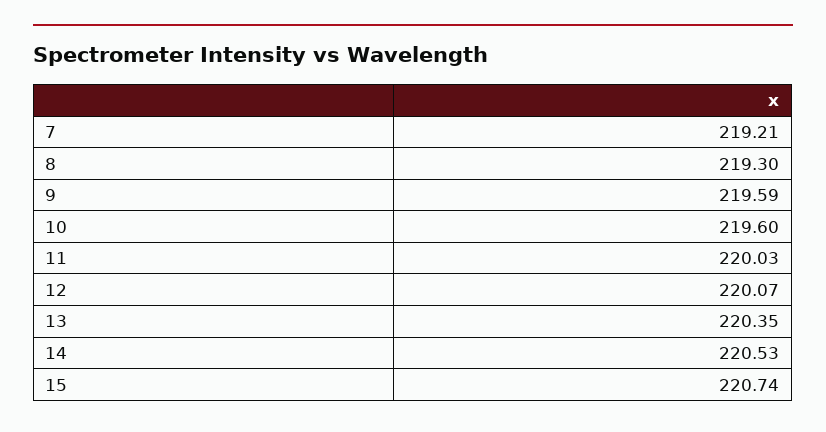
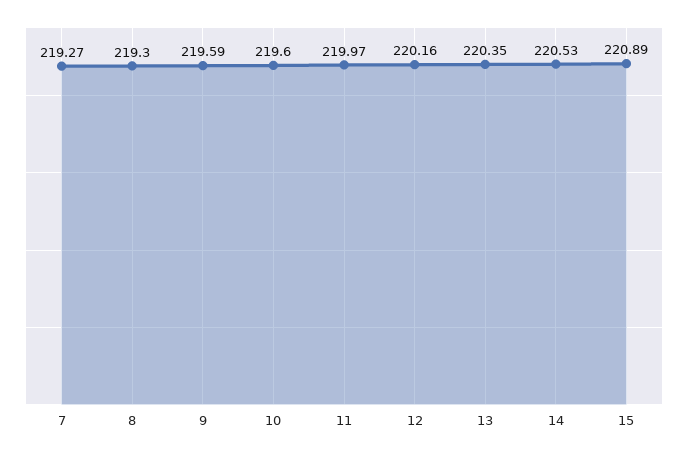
7: 219.21 -> 219.27
11: 220.03 -> 219.97
12: 220.07 -> 220.16
15: 220.74 -> 220.89

